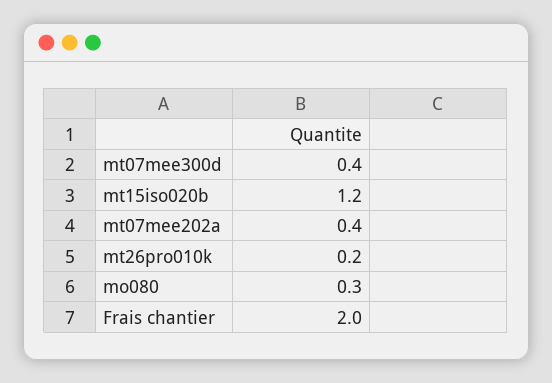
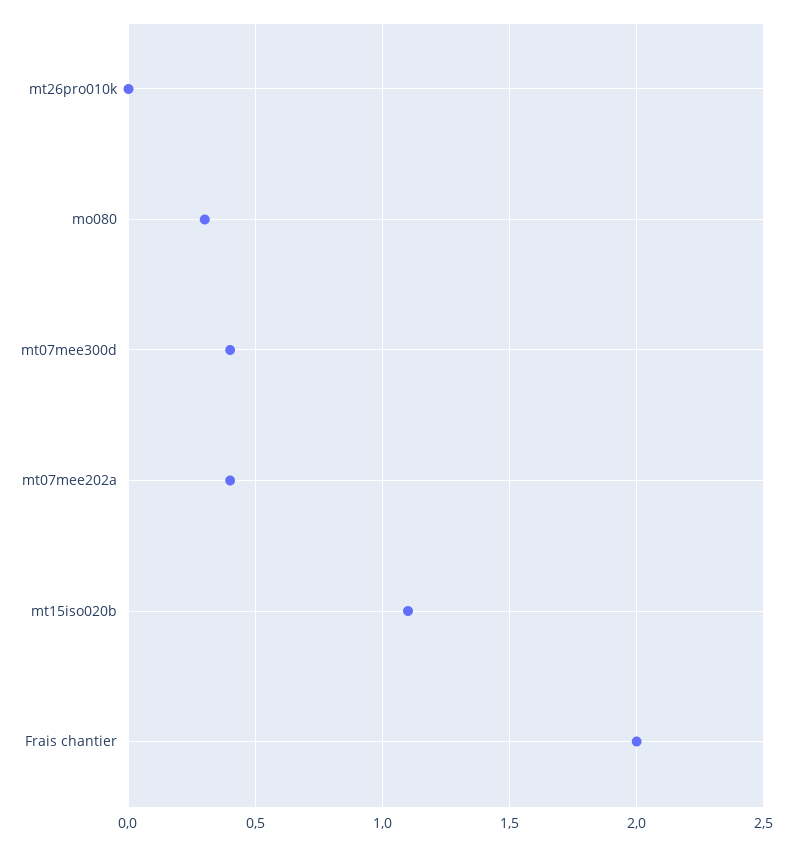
mt15iso020b: 1.2 -> 1.1
mt26pro010k: 0.2 -> 0

